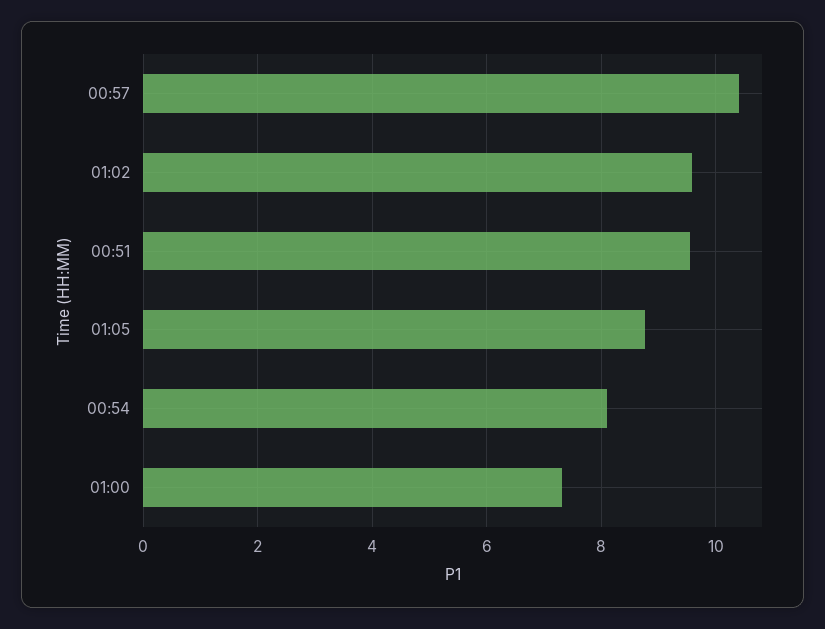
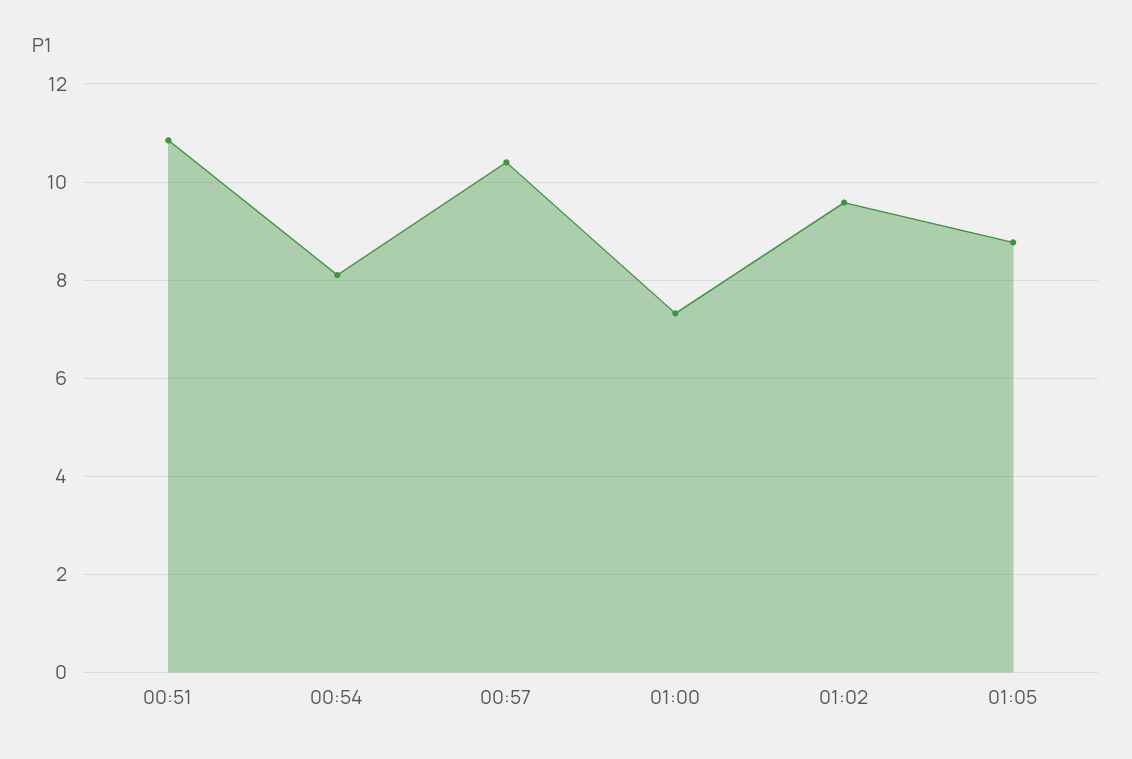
00:51: 9.6 -> 10.8

